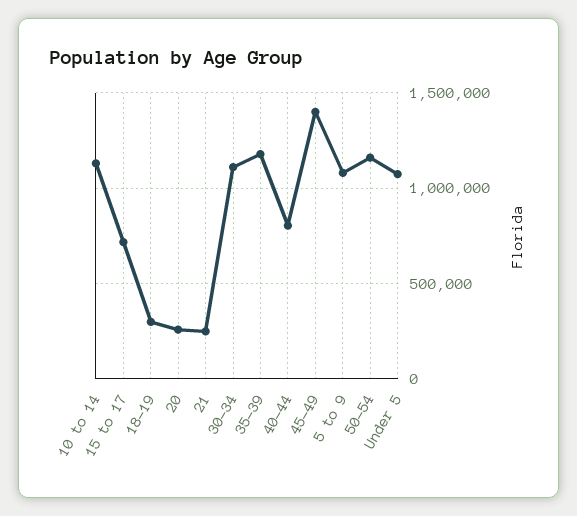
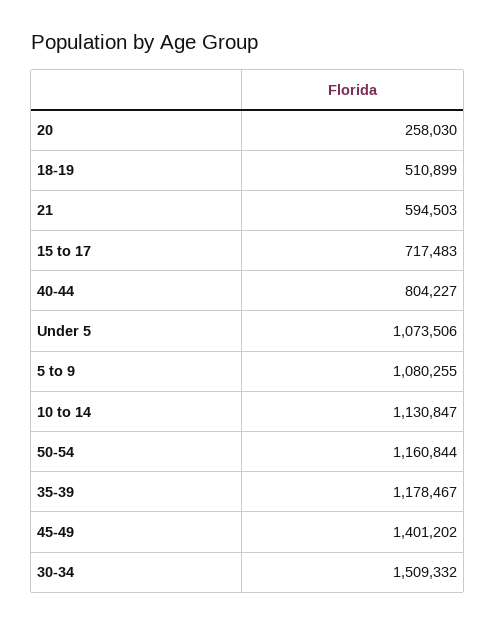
18-19: 300000 -> 510899
21: 250000 -> 594503
30-34: 1100000 -> 1509332

